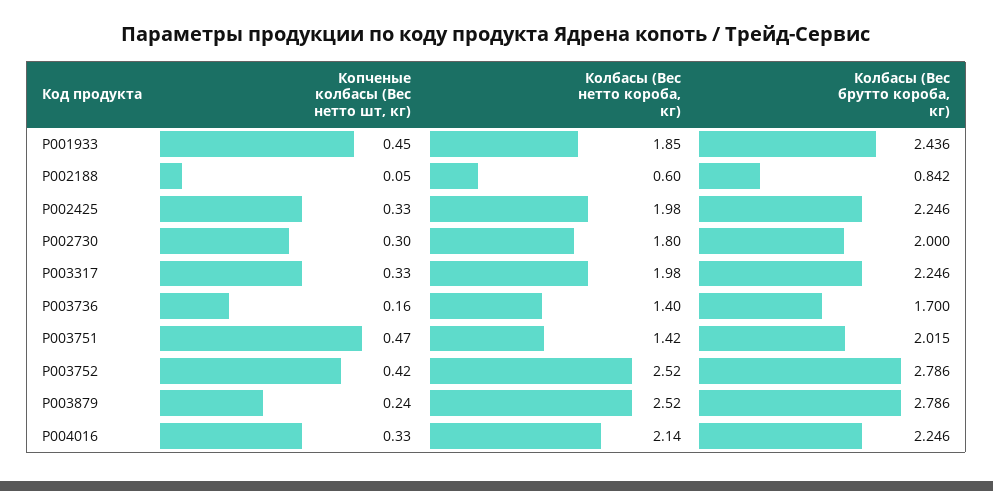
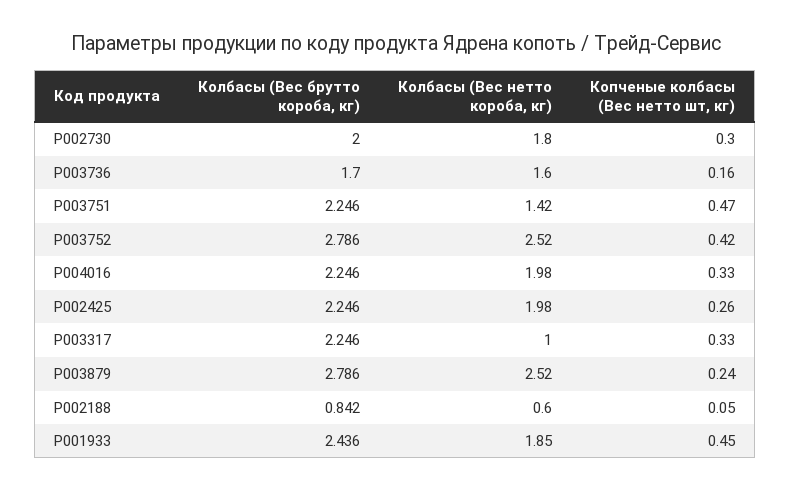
Копченые колбасы (Вес нетто шт, кг), P002425: 0.33 -> 0.26
Колбасы (Вес нетто короба, кг), P003317: 1.98 -> 1
Колбасы (Вес нетто короба, кг), P003736: 1.4 -> 1.6
Колбасы (Вес брутто короба, кг), P003751: 2.015 -> 2.246
Колбасы (Вес нетто короба, кг), P004016: 2.14 -> 1.98

